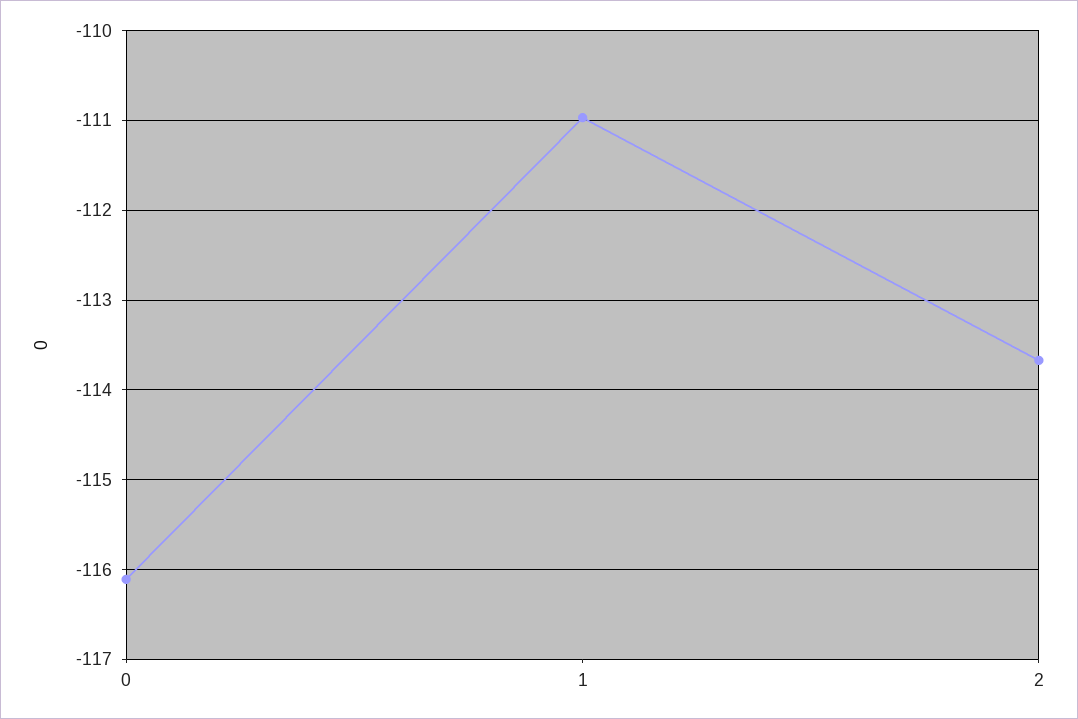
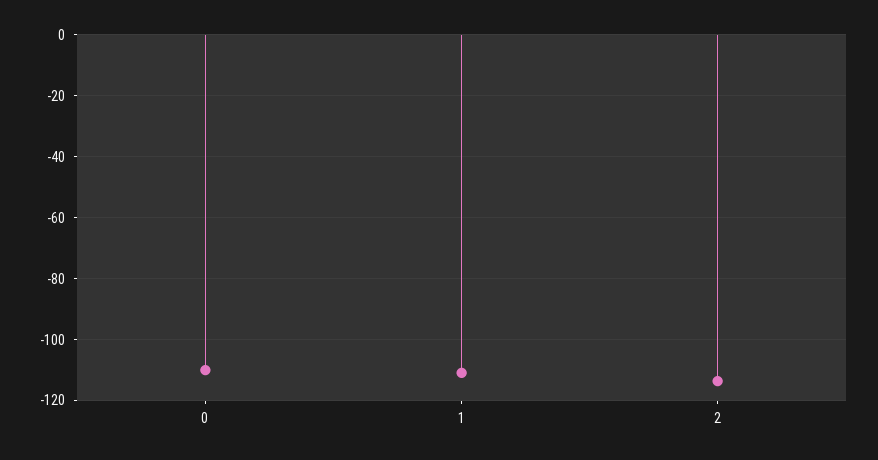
0: -116.1 -> -110

